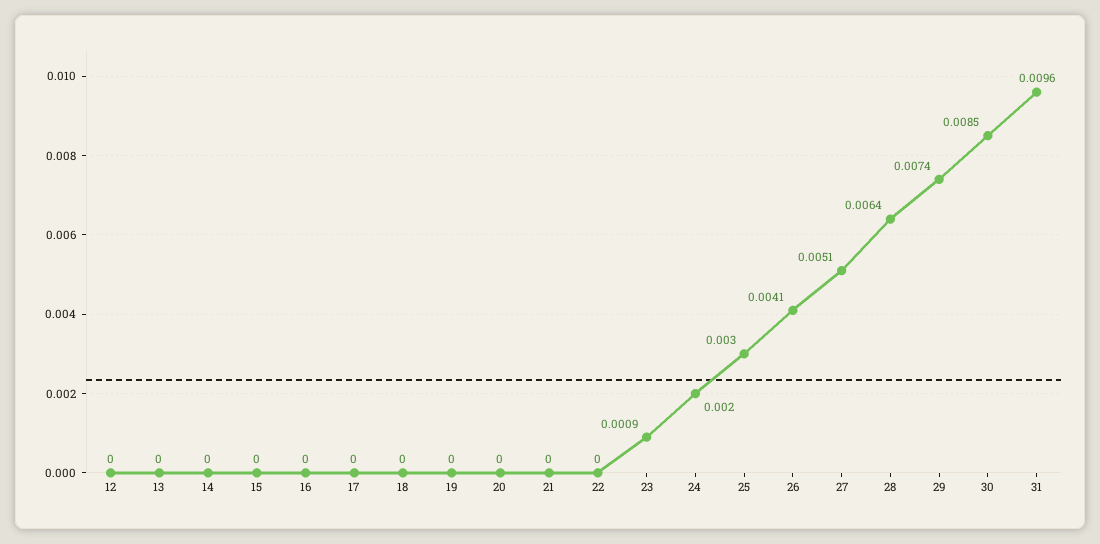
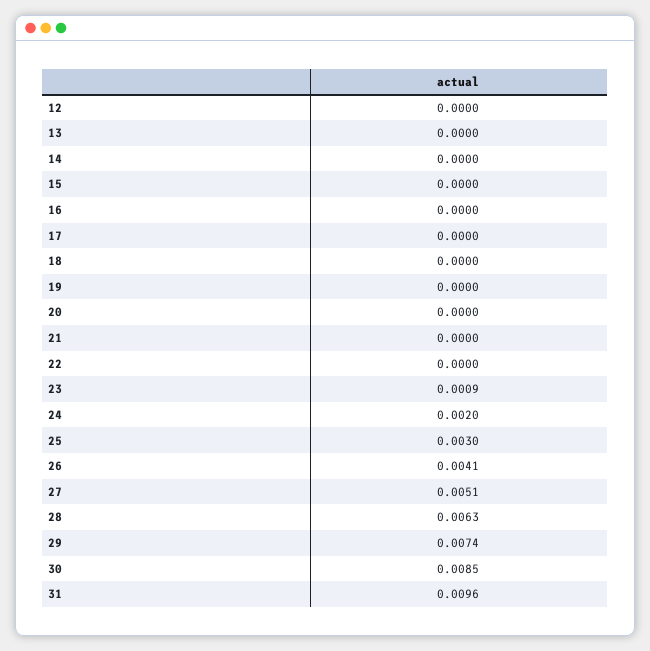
28: 0.0064 -> 0.0063

